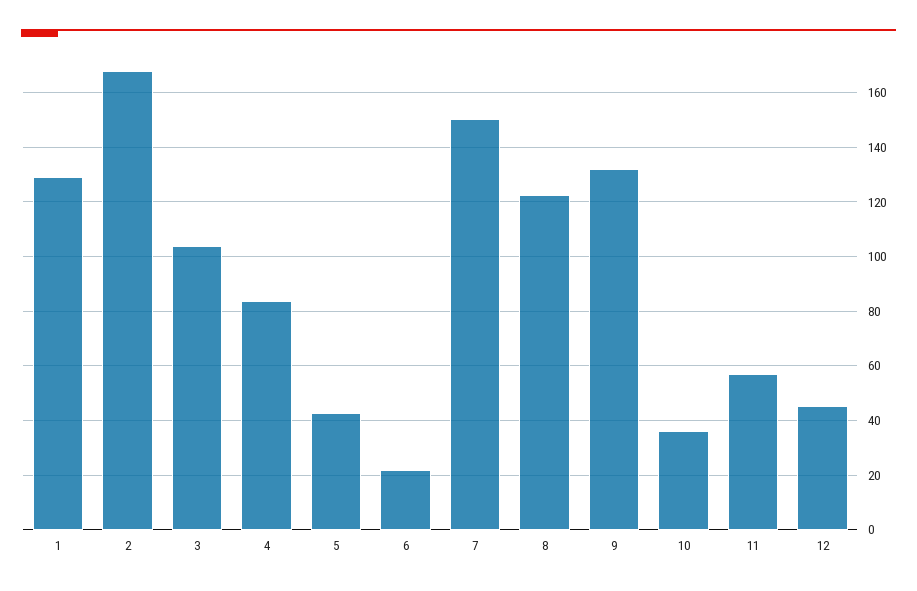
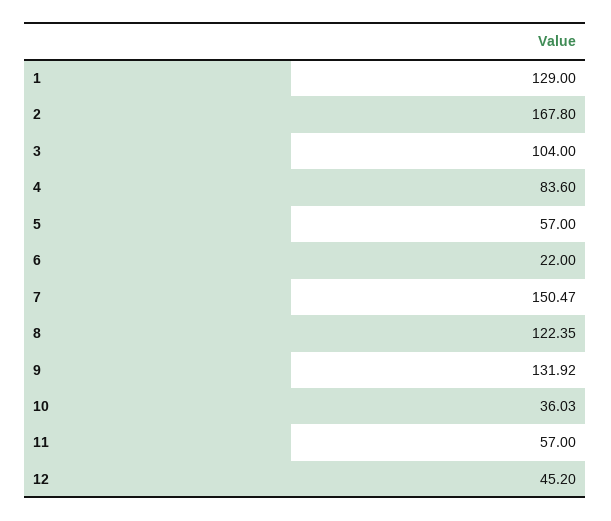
5: 42.5 -> 57

